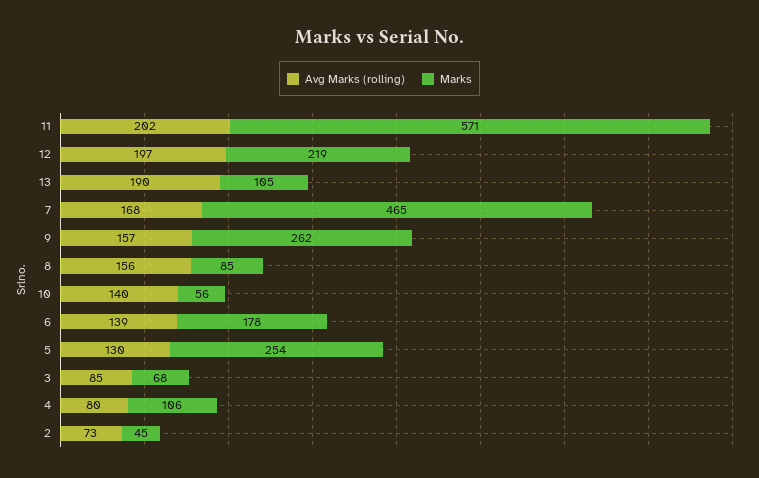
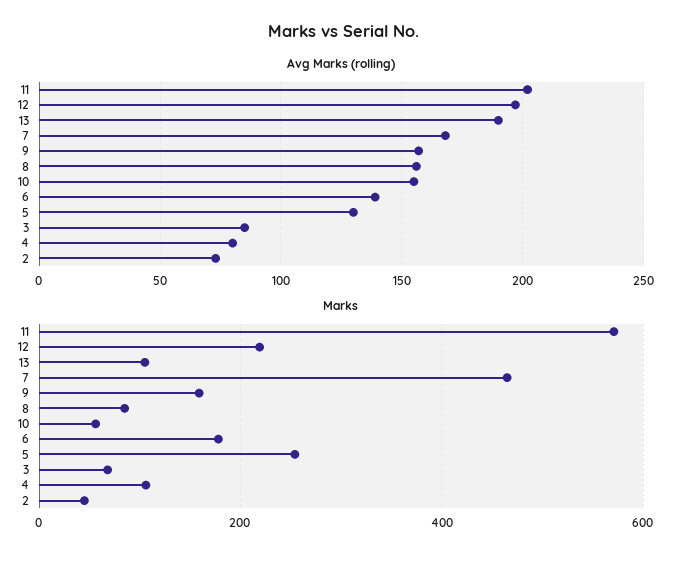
Marks, 9: 262 -> 160
Avg Marks (rolling), 10: 140 -> 155

